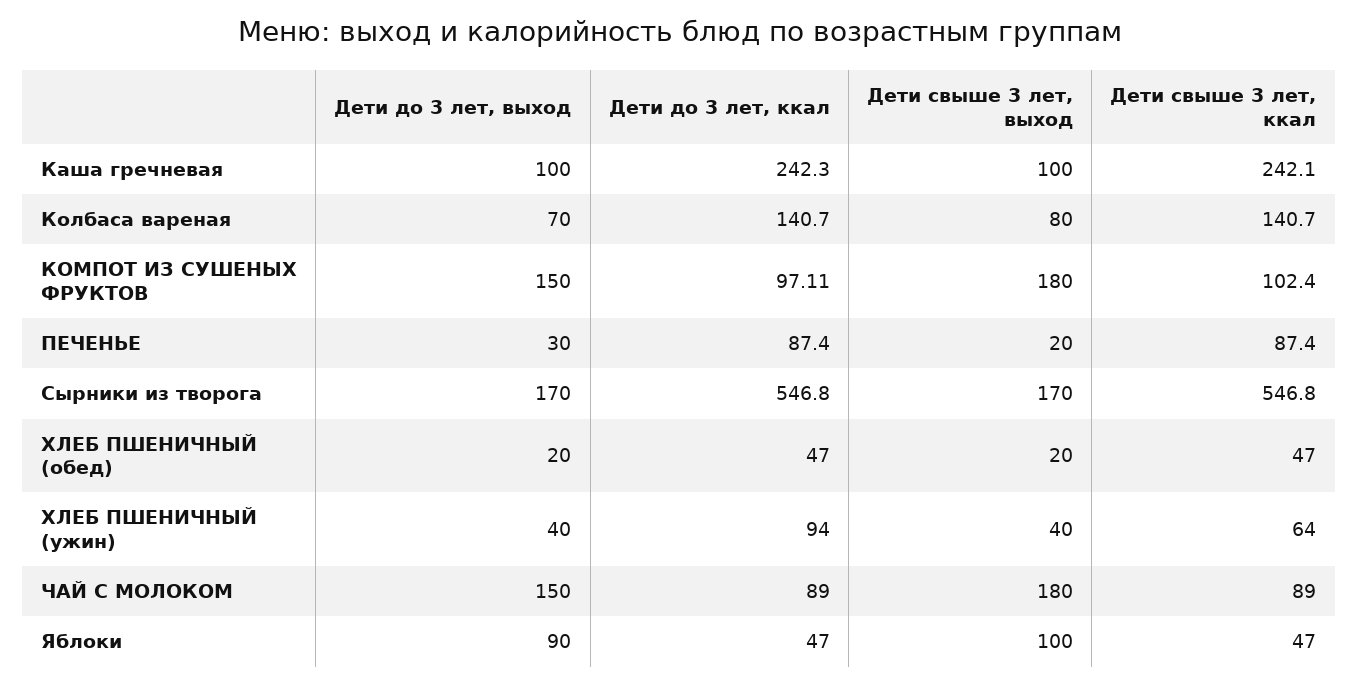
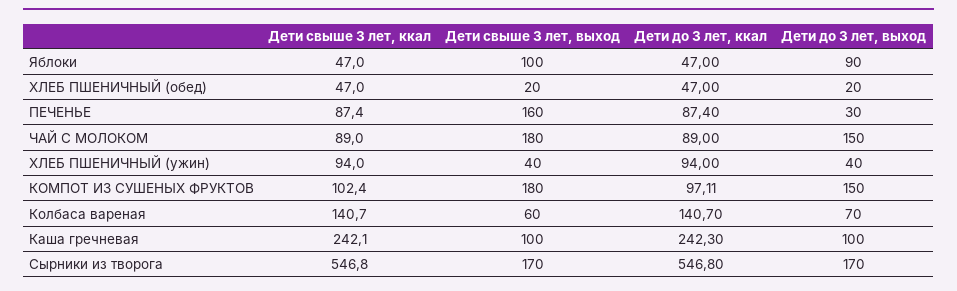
Дети свыше 3 лет, выход, Колбаса вареная: 80 -> 60
Дети свыше 3 лет, выход, ПЕЧЕНЬЕ: 20 -> 160
Дети свыше 3 лет, ккал, ХЛЕБ ПШЕНИЧНЫЙ (ужин): 64 -> 94

